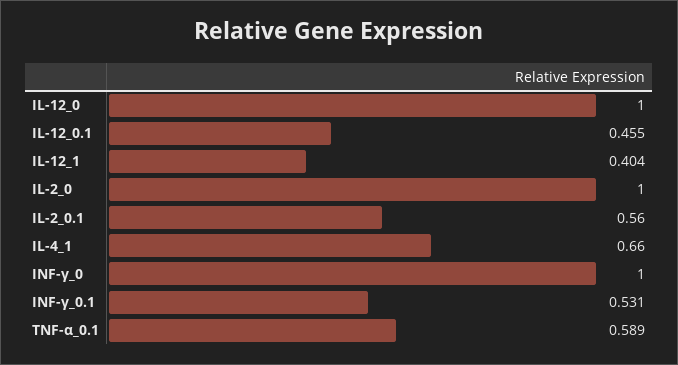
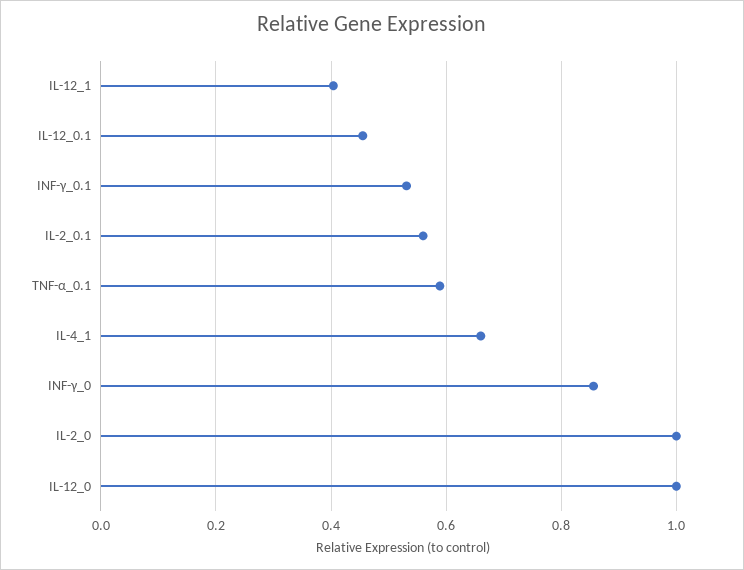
INF-γ_0: 1 -> 0.86

